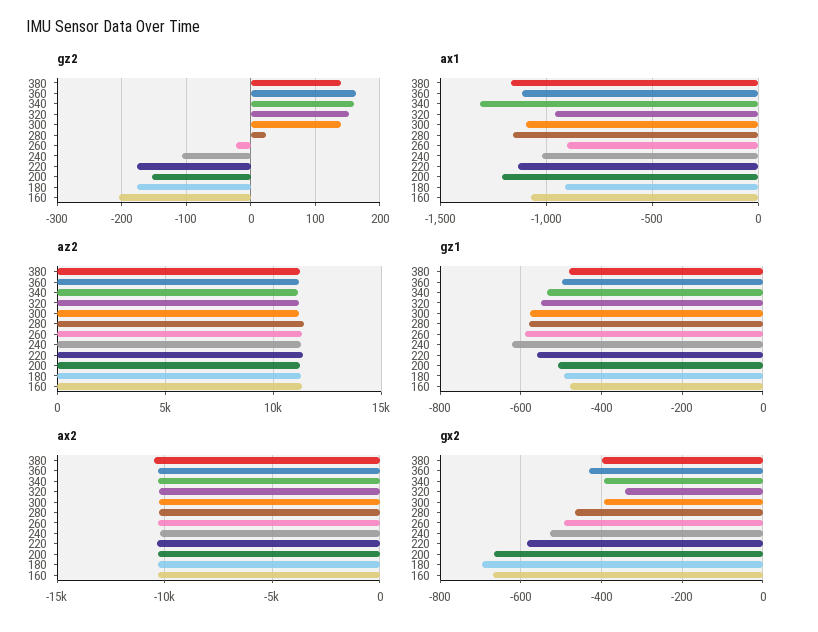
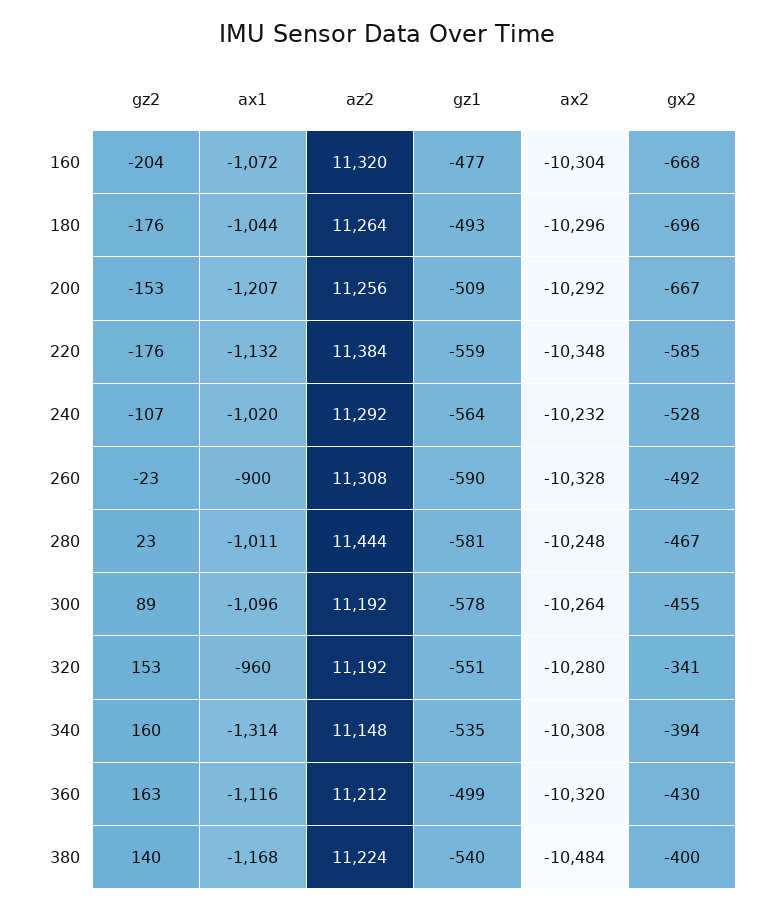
gz2, 300: 140 -> 89
ax1, 280: -1150 -> -1011
ax1, 180: -900 -> -1044
gz1, 380: -480 -> -540
gz1, 240: -620 -> -564
gx2, 300: -400 -> -455

